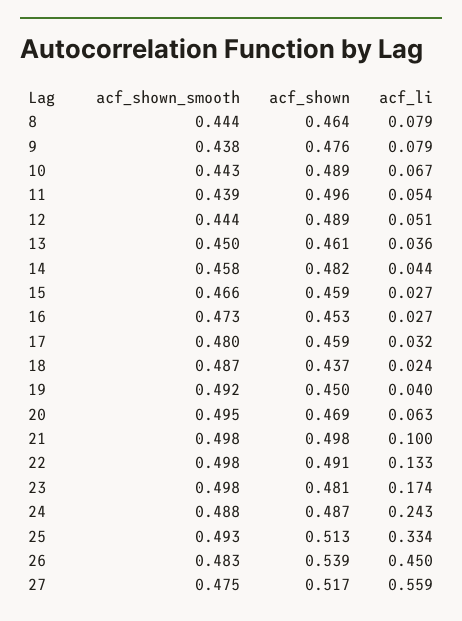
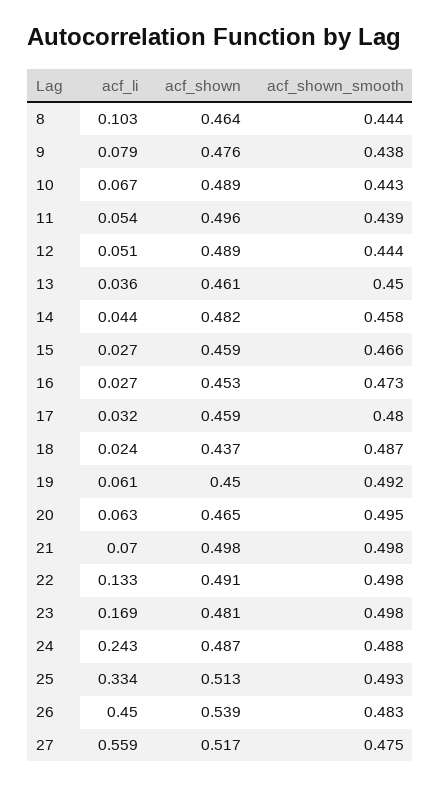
acf_li, 8: 0.079 -> 0.103
acf_li, 19: 0.04 -> 0.061
acf_shown, 20: 0.469 -> 0.465
acf_li, 21: 0.1 -> 0.07
acf_li, 23: 0.174 -> 0.169

